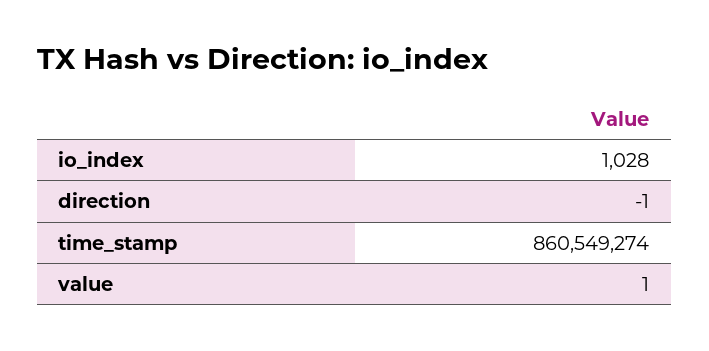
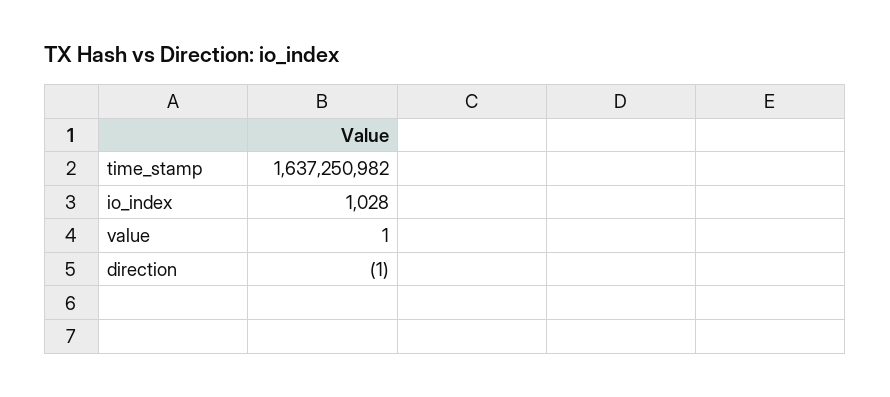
time_stamp: 860549274 -> 1637250982

